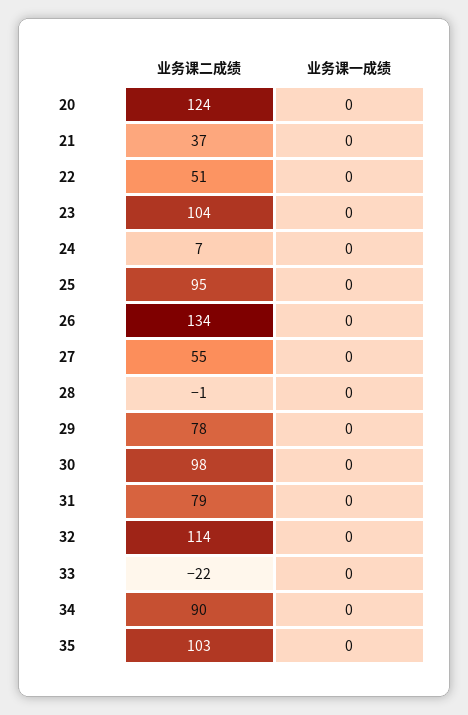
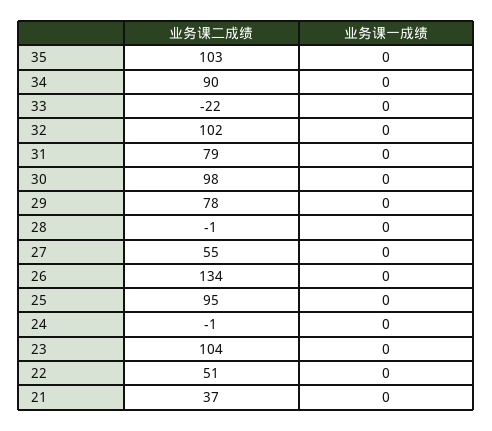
业务课二成绩, 20: 124 -> none
业务课一成绩, 20: 0 -> none
业务课二成绩, 24: 7 -> -1
业务课二成绩, 32: 114 -> 102

